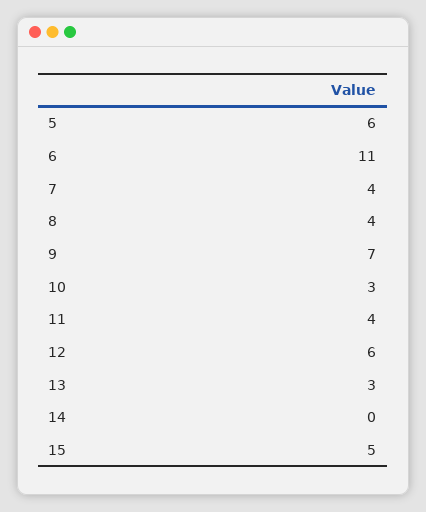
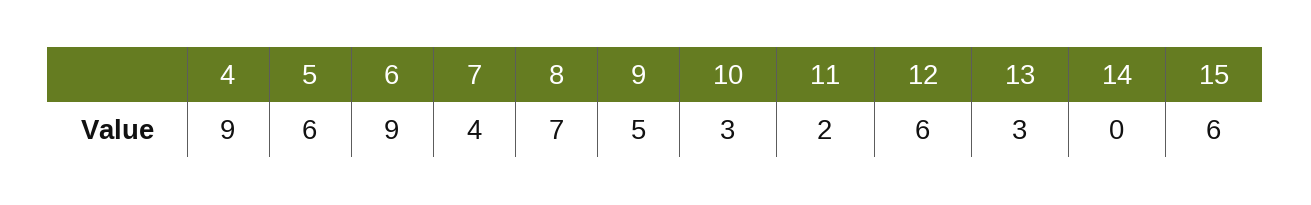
6: 11 -> 9
8: 4 -> 7
9: 7 -> 5
11: 4 -> 2
15: 5 -> 6
4: none -> 9

